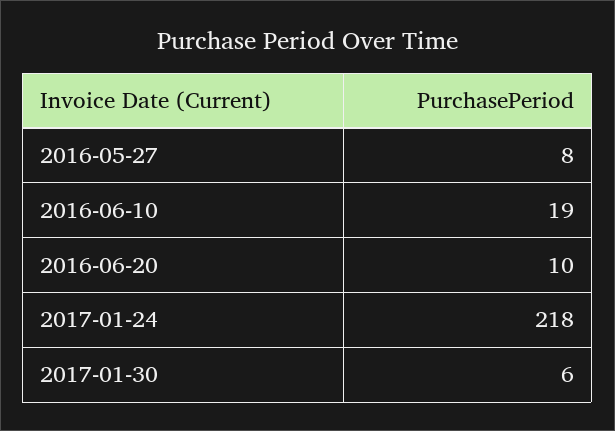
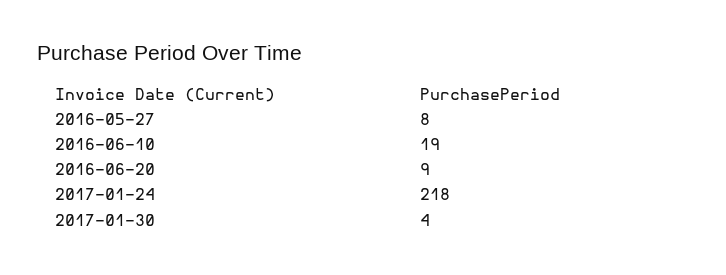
2016-06-20: 10 -> 9
2017-01-30: 6 -> 4

